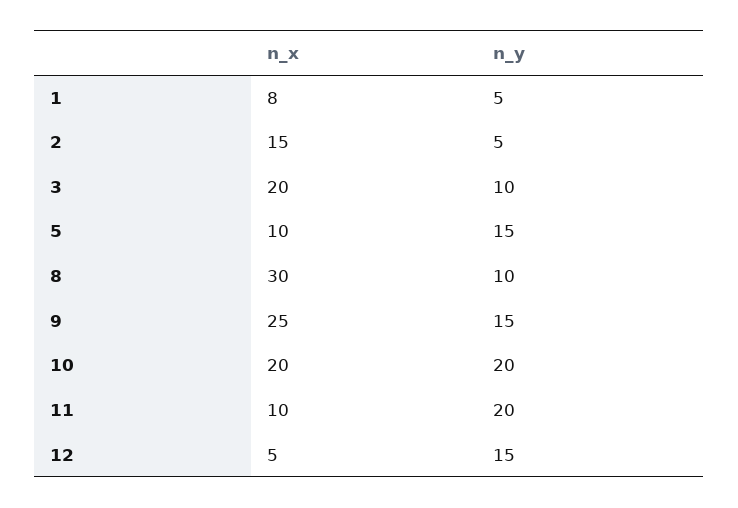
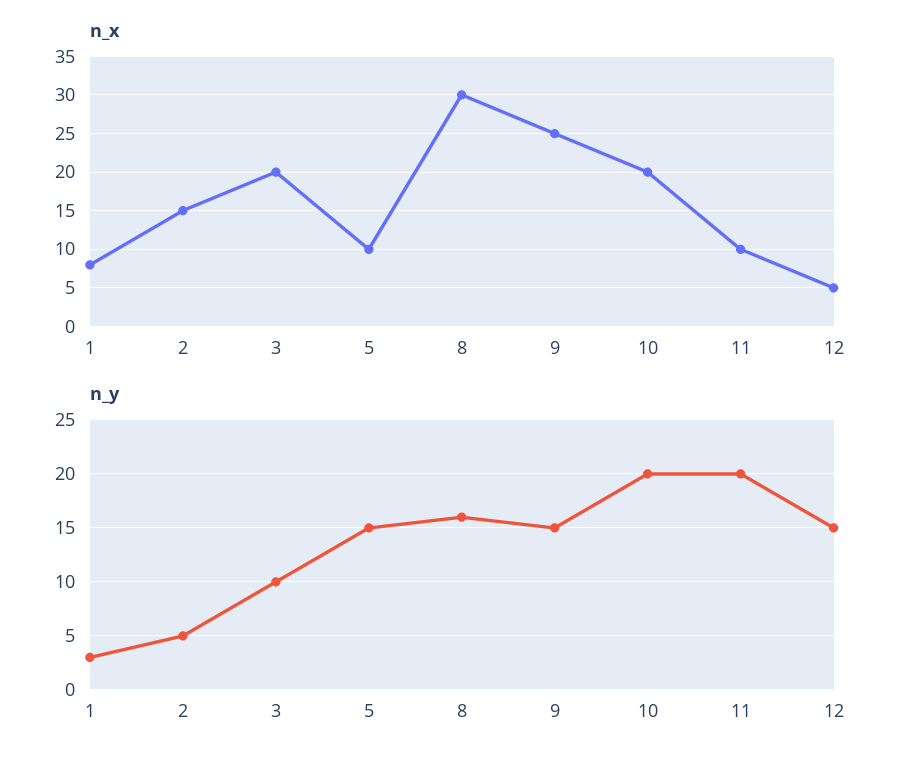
n_y, 1: 5 -> 3
n_y, 8: 10 -> 16

